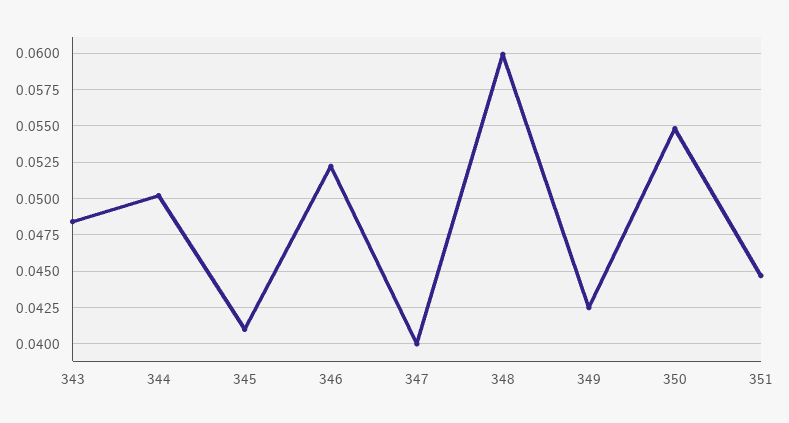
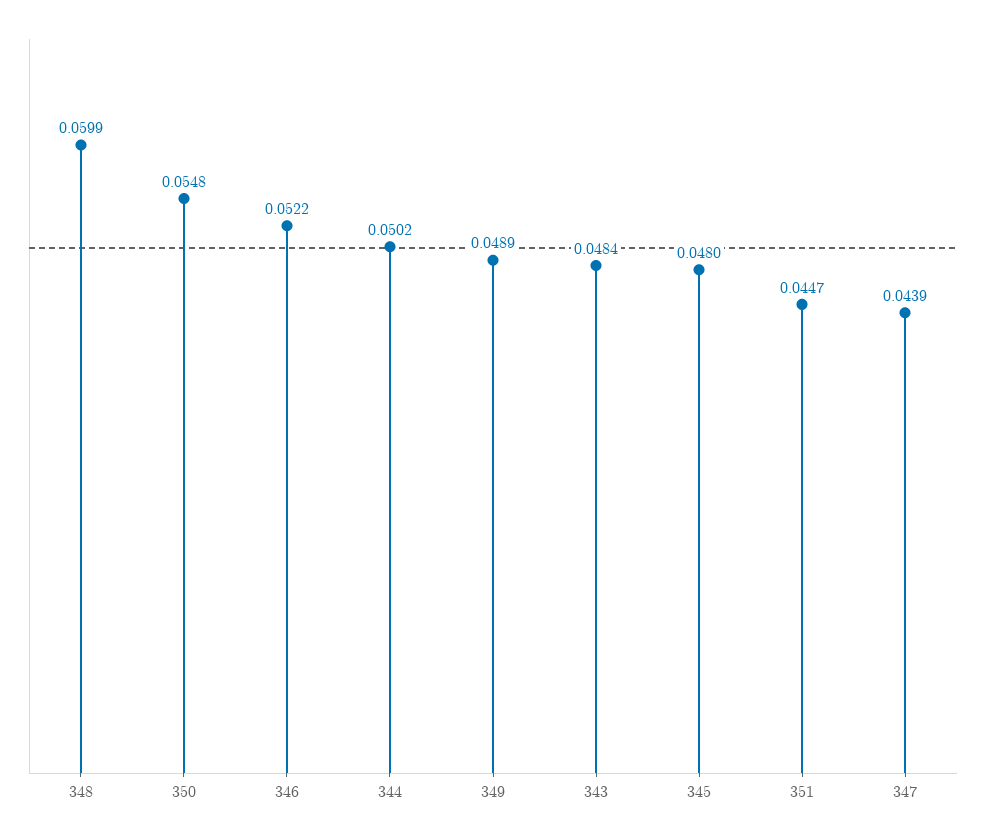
345: 0.041 -> 0.048
347: 0.04 -> 0.0439
349: 0.0425 -> 0.0489

